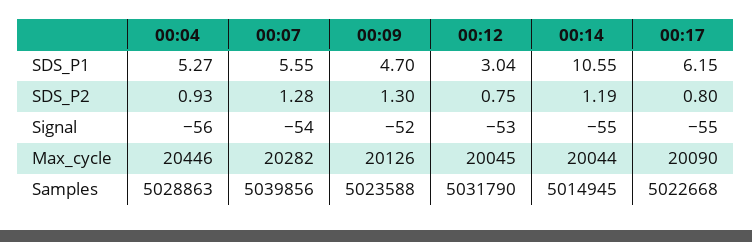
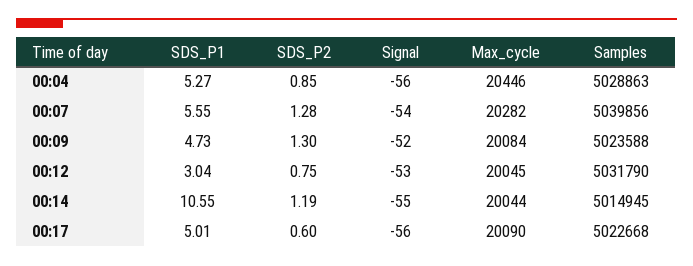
00:09, SDS_P1: 4.7 -> 4.73
00:17, SDS_P1: 6.15 -> 5.01
00:04, SDS_P2: 0.93 -> 0.85
00:17, SDS_P2: 0.8 -> 0.6
00:17, Signal: -55 -> -56
00:09, Max_cycle: 20126 -> 20084

